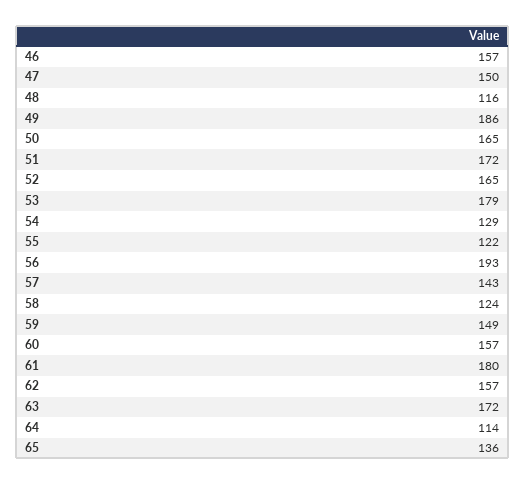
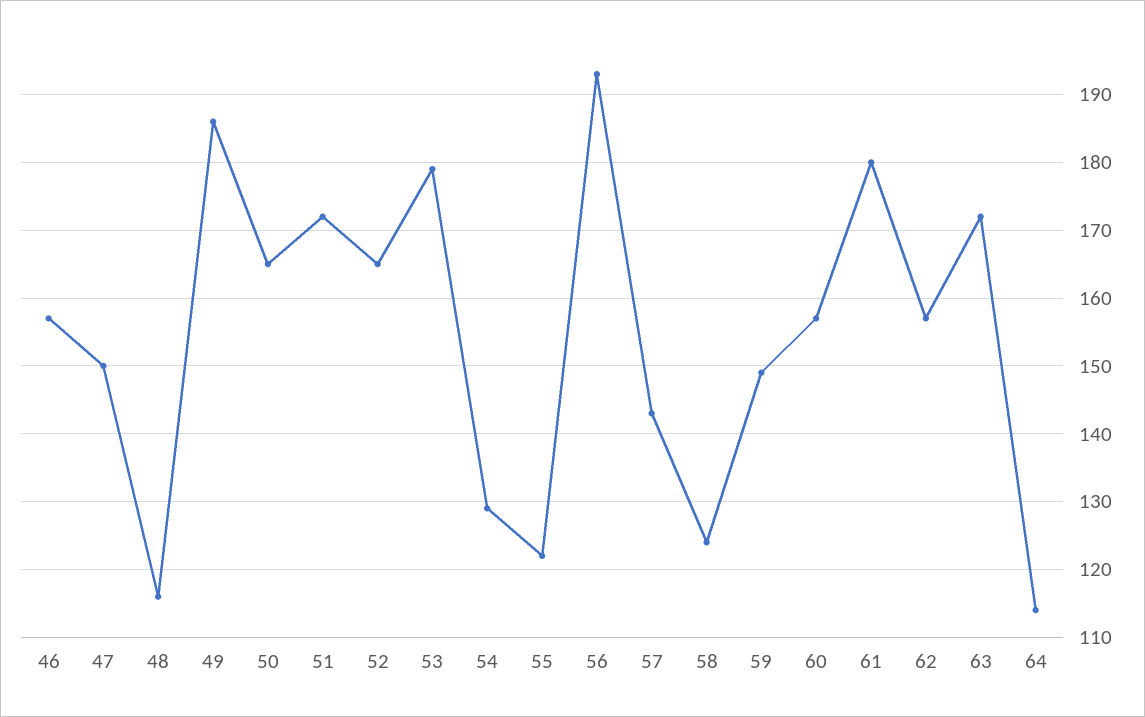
65: 136 -> none

